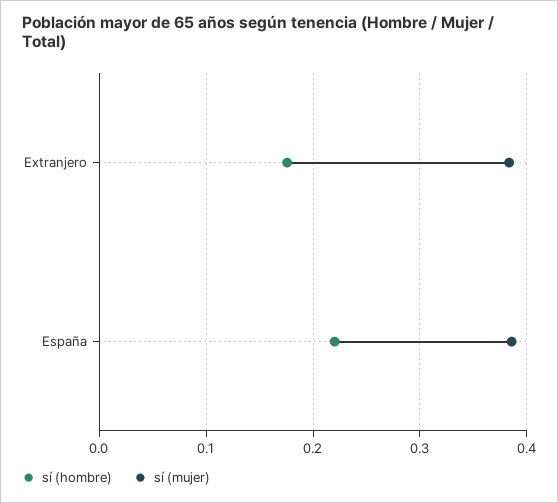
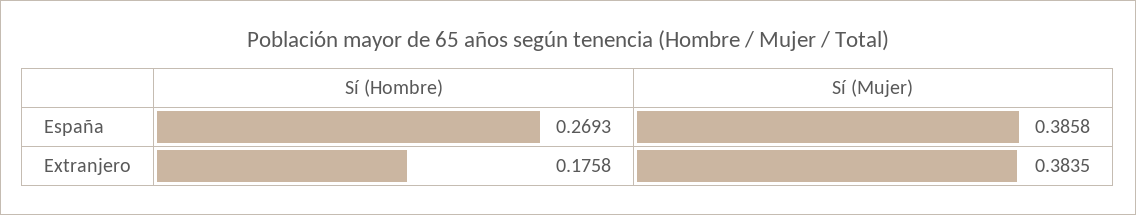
sí (hombre), España: 0.22 -> 0.2693

